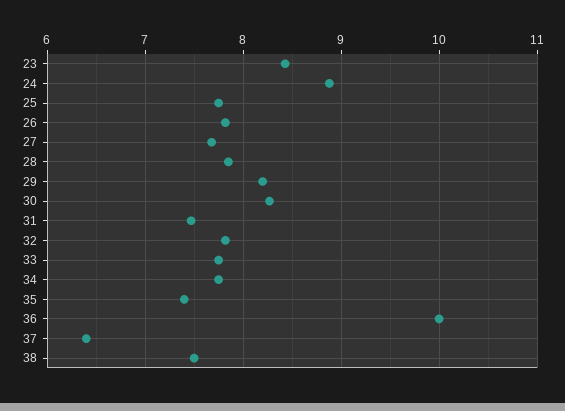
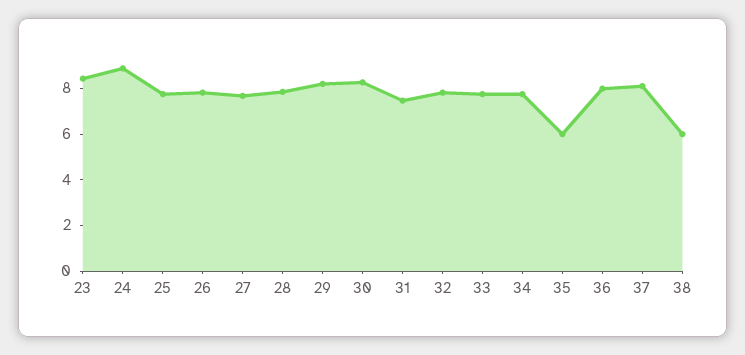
35: 7.4 -> 6
36: 10 -> 8
37: 6.4 -> 8
38: 7.5 -> 6

